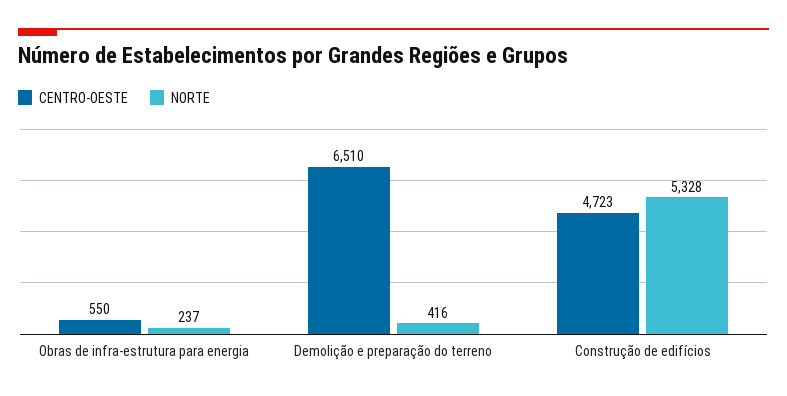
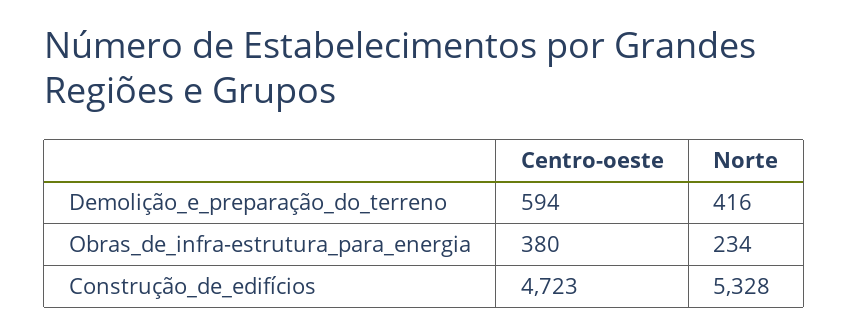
CENTRO-OESTE, Obras de infra-estrutura para energia: 550 -> 380
NORTE, Obras de infra-estrutura para energia: 237 -> 234
CENTRO-OESTE, Demolição e preparação do terreno: 6510 -> 594

